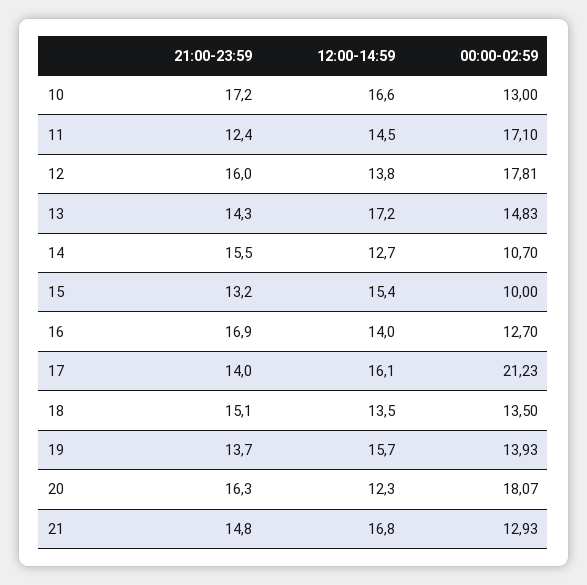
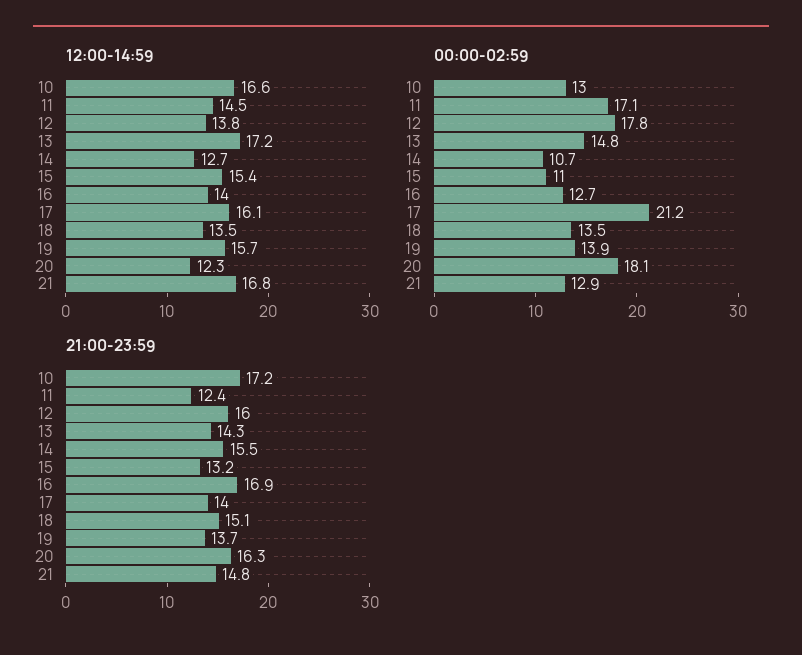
00:00-02:59, 15: 10 -> 11

